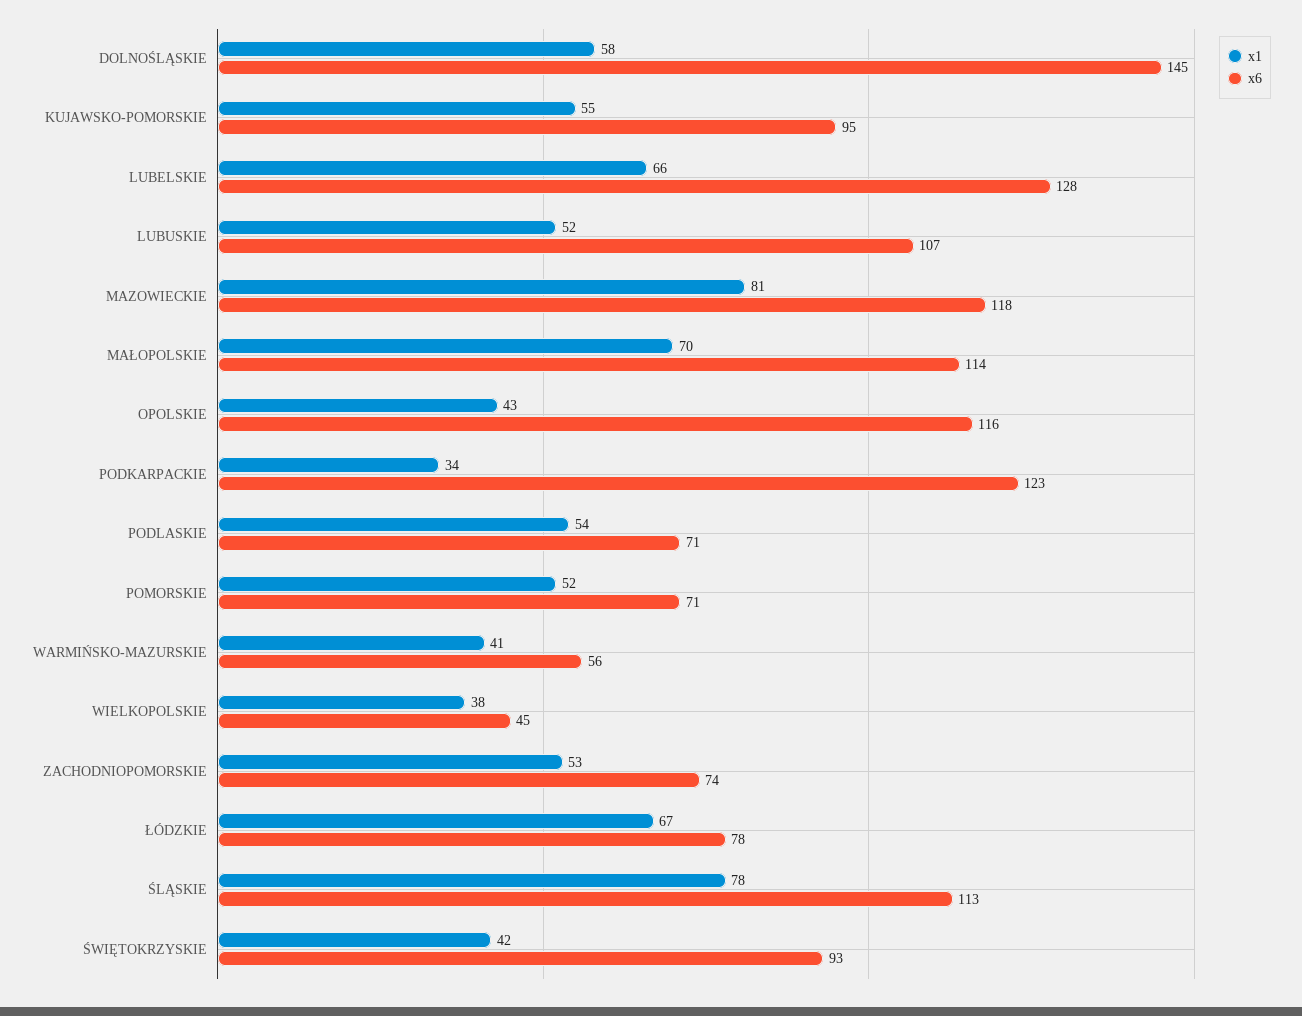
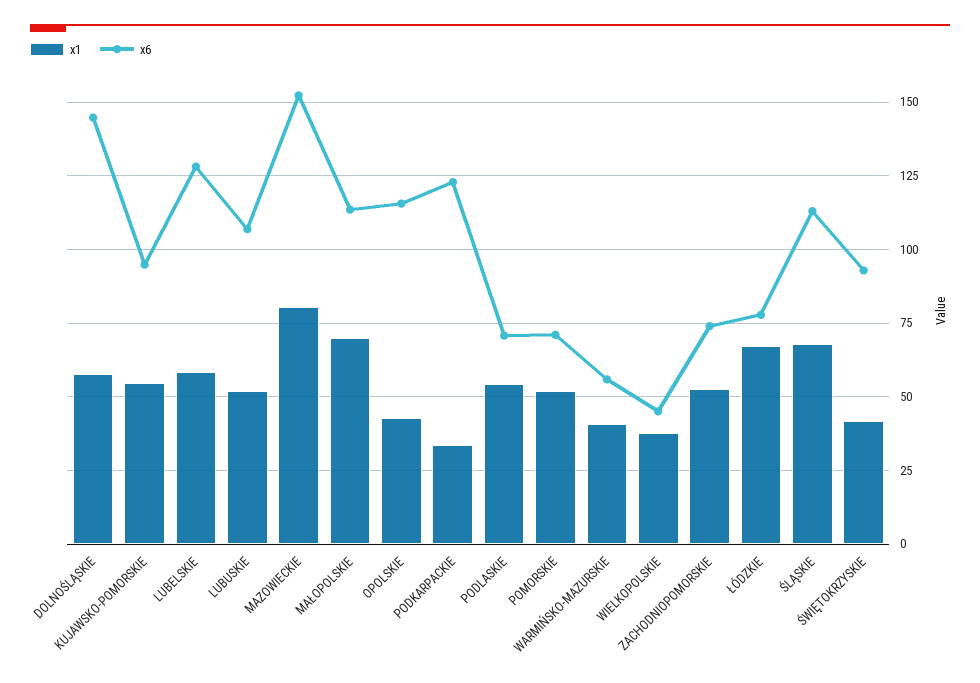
x1, LUBELSKIE: 66 -> 57.5
x6, MAZOWIECKIE: 118 -> 152.5
x1, ŚLĄSKIE: 78 -> 67.5

